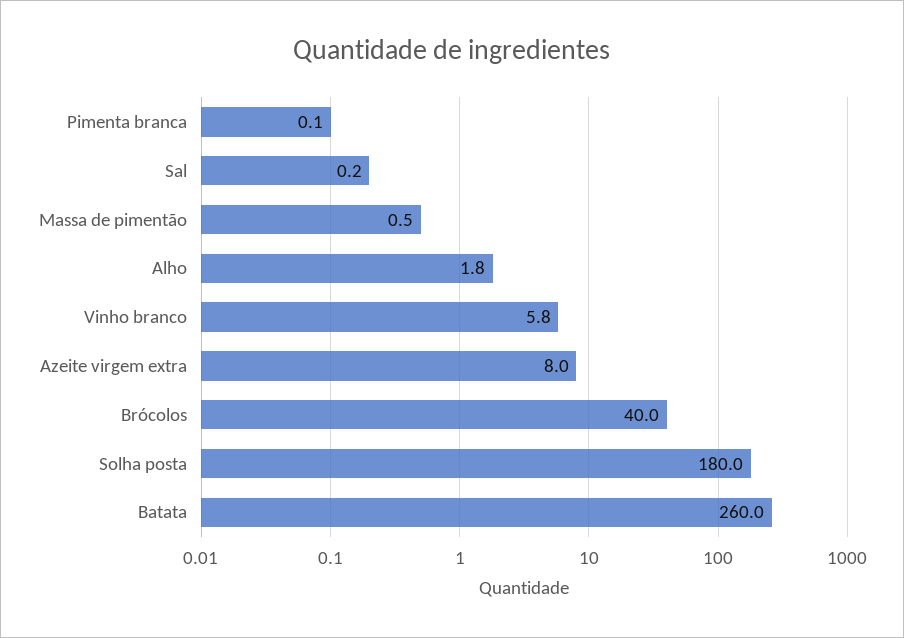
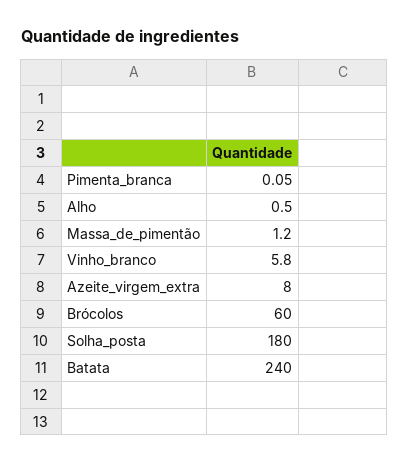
Sal: 0.2 -> none
Massa de pimentão: 0.5 -> 1.2
Alho: 1.8 -> 0.5
Brócolos: 40 -> 60
Batata: 260 -> 240

